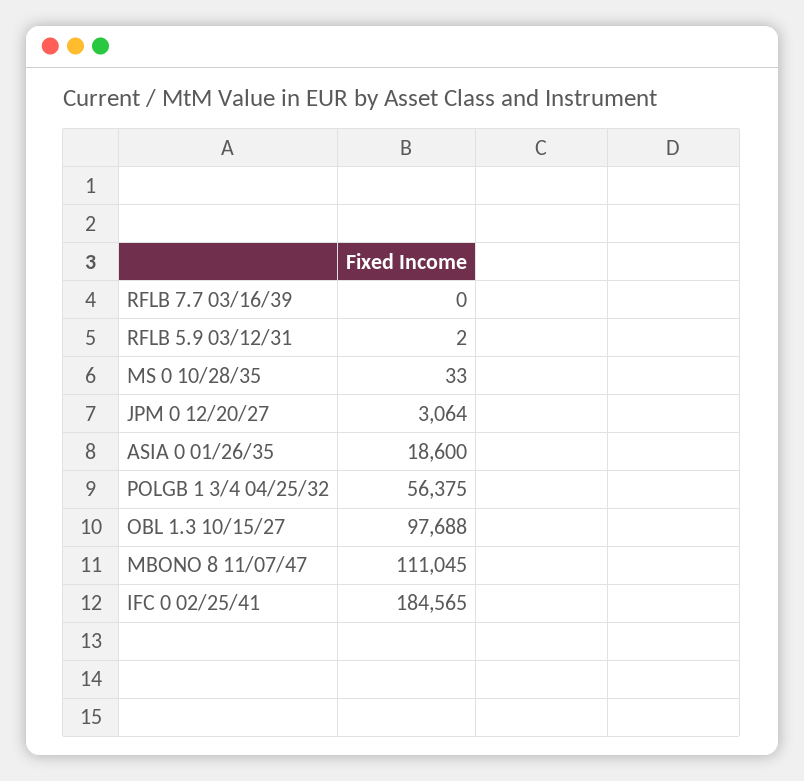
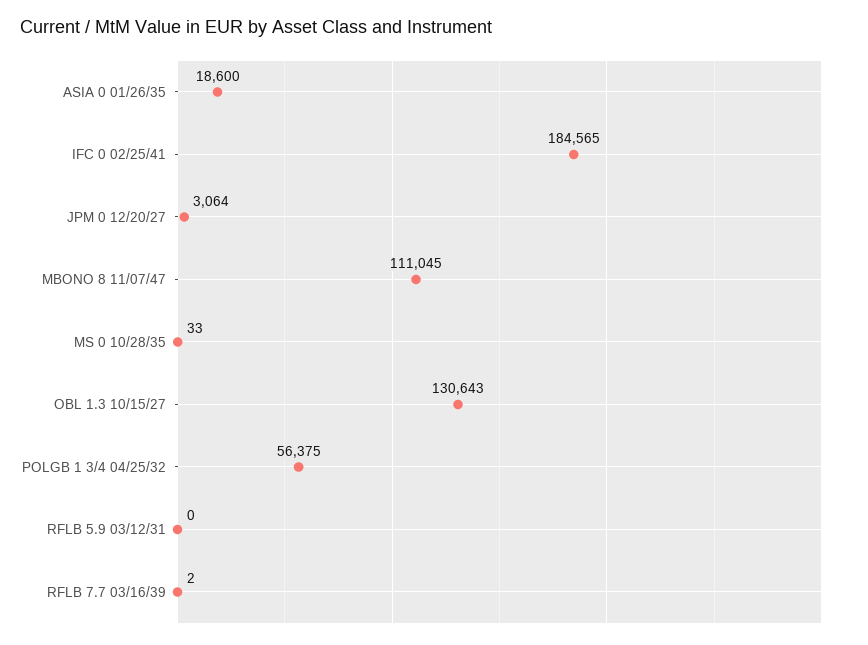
RFLB 7.7 03/16/39: 0 -> 2
RFLB 5.9 03/12/31: 2 -> 0
OBL 1.3 10/15/27: 97688 -> 130643

